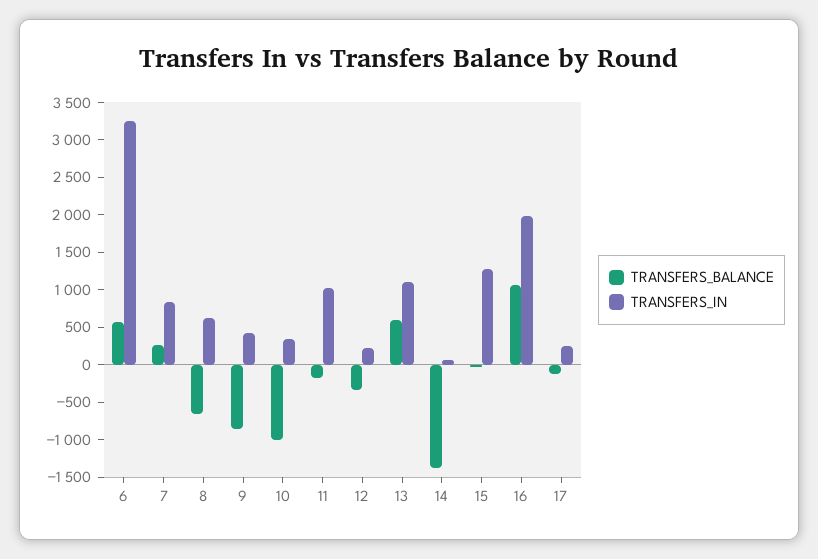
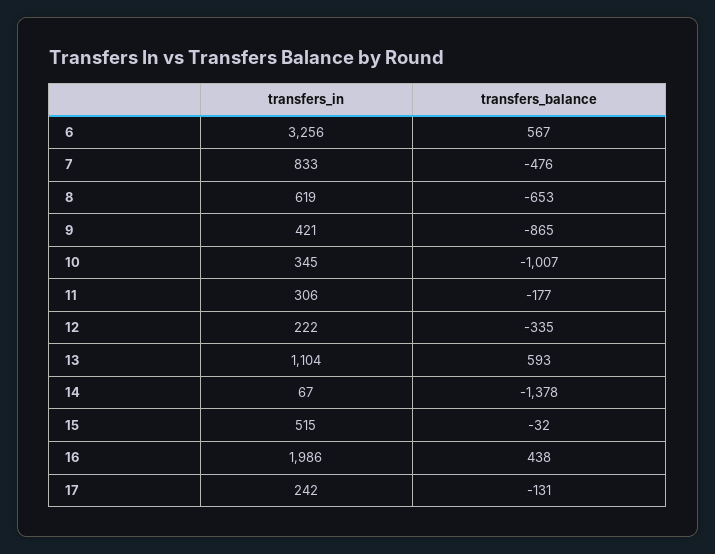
TRANSFERS_BALANCE, 7: 250 -> -476
TRANSFERS_IN, 11: 1000 -> 306
TRANSFERS_IN, 15: 1250 -> 515
TRANSFERS_BALANCE, 16: 1000 -> 438

